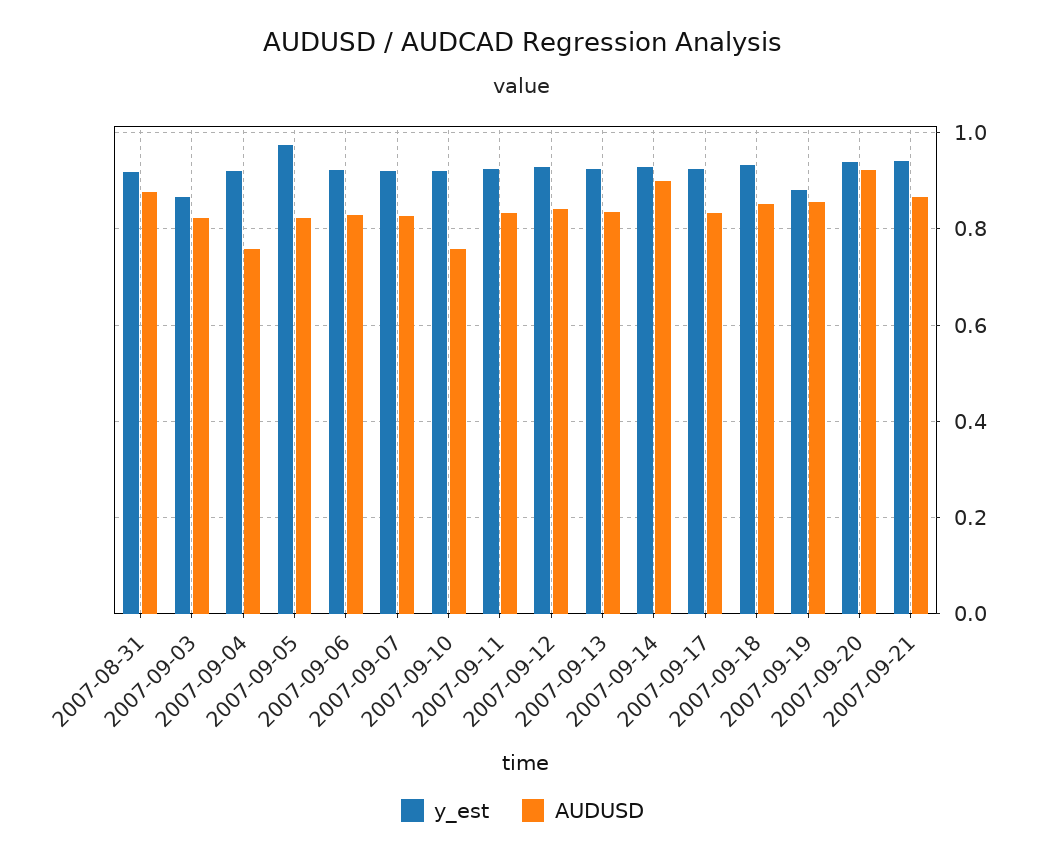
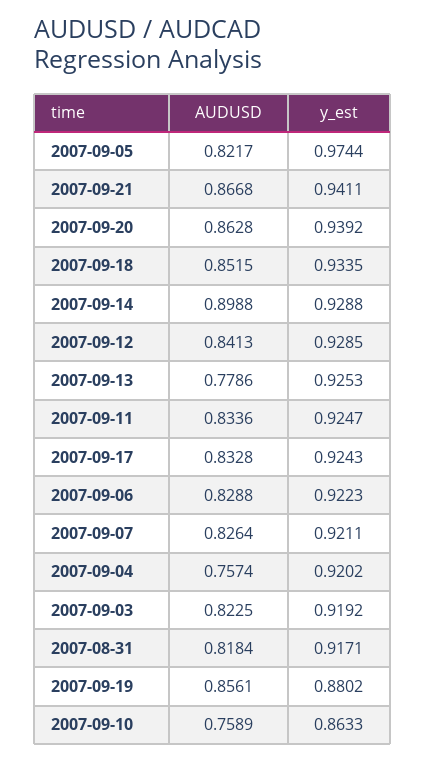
AUDUSD, 2007-08-31: 0.88 -> 0.8184
y_est, 2007-09-03: 0.86 -> 0.9192
y_est, 2007-09-10: 0.92 -> 0.8633
AUDUSD, 2007-09-13: 0.84 -> 0.7786
AUDUSD, 2007-09-20: 0.92 -> 0.8628

